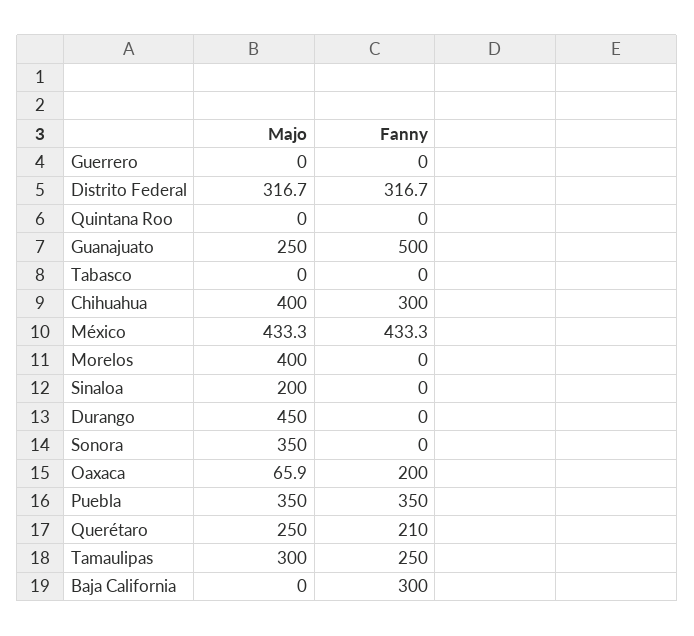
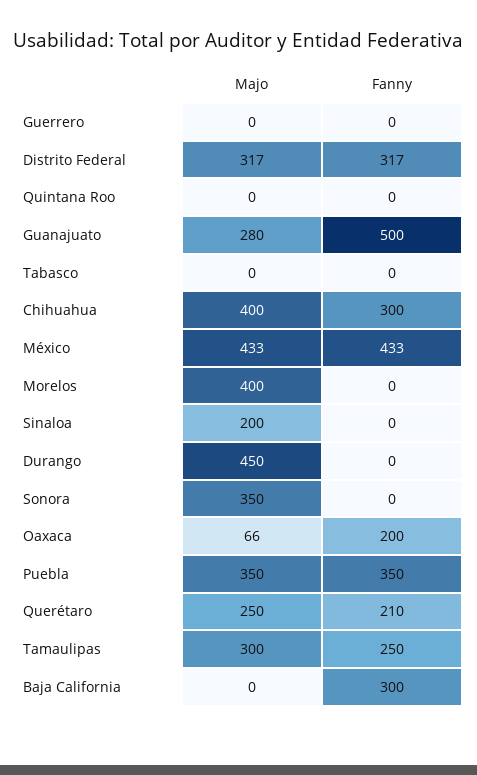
Majo, Guanajuato: 250 -> 280

